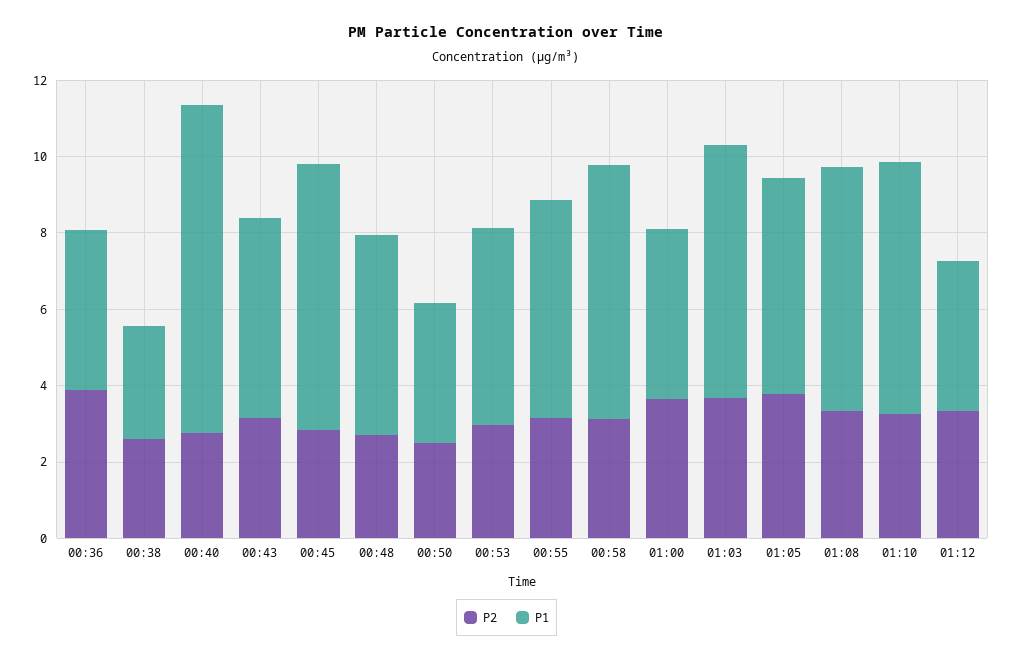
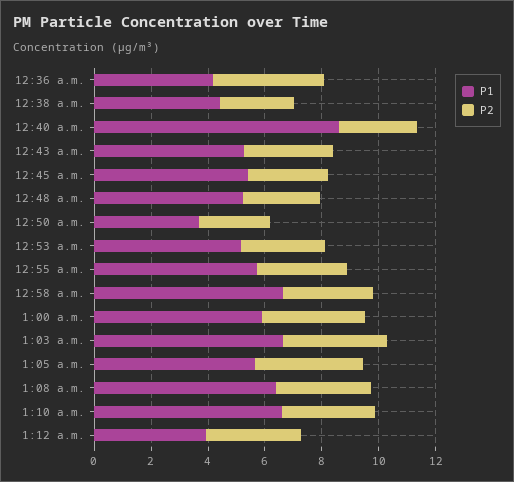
P1, 00:38: 3 -> 4.5
P1, 00:45: 7 -> 5.5
P1, 01:00: 4.5 -> 6

